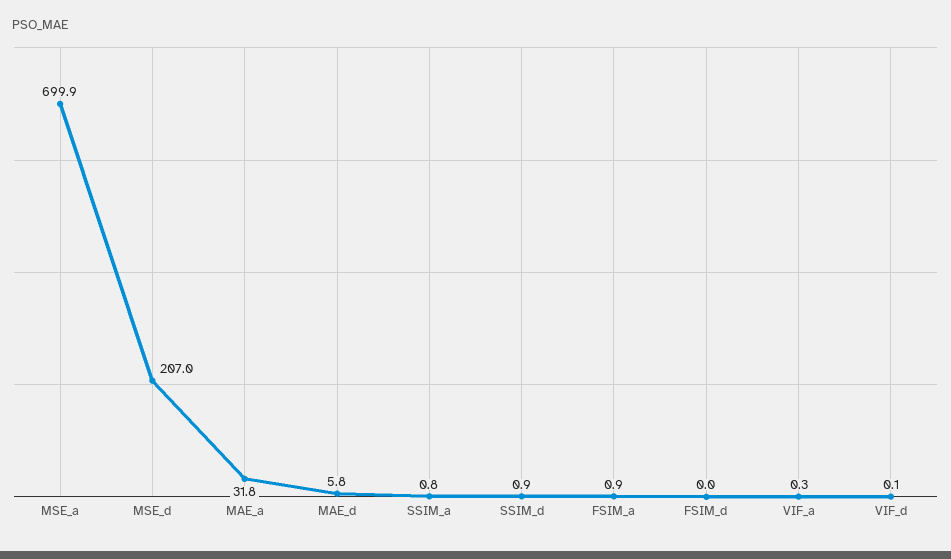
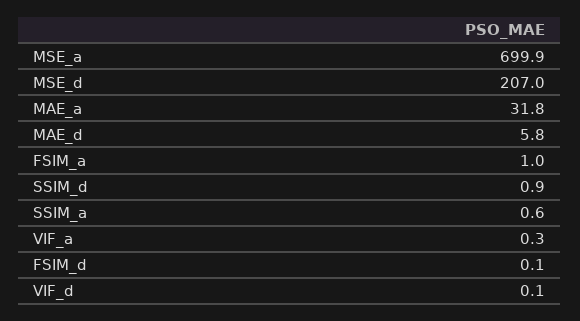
SSIM_a: 0.8 -> 0.6
FSIM_a: 0.9 -> 1
FSIM_d: 0 -> 0.1

